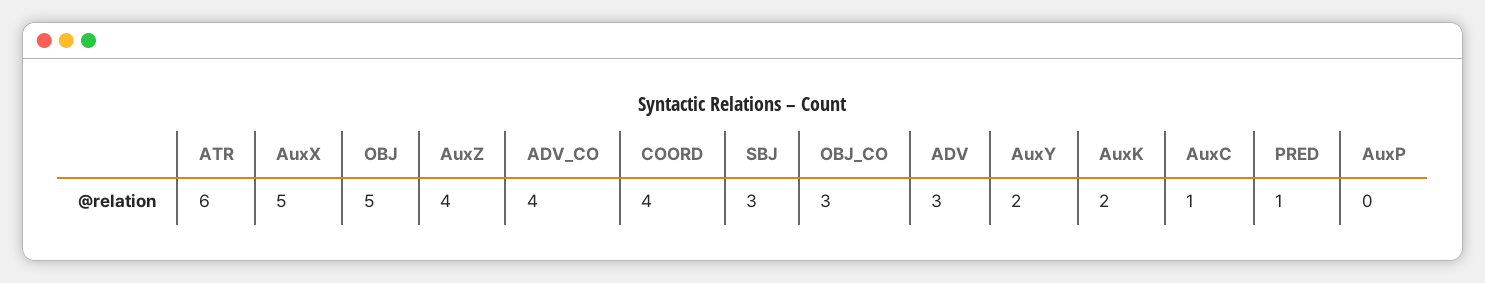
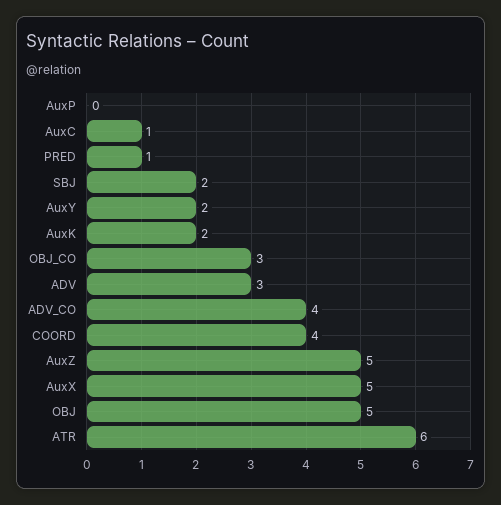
AuxZ: 4 -> 5
SBJ: 3 -> 2

